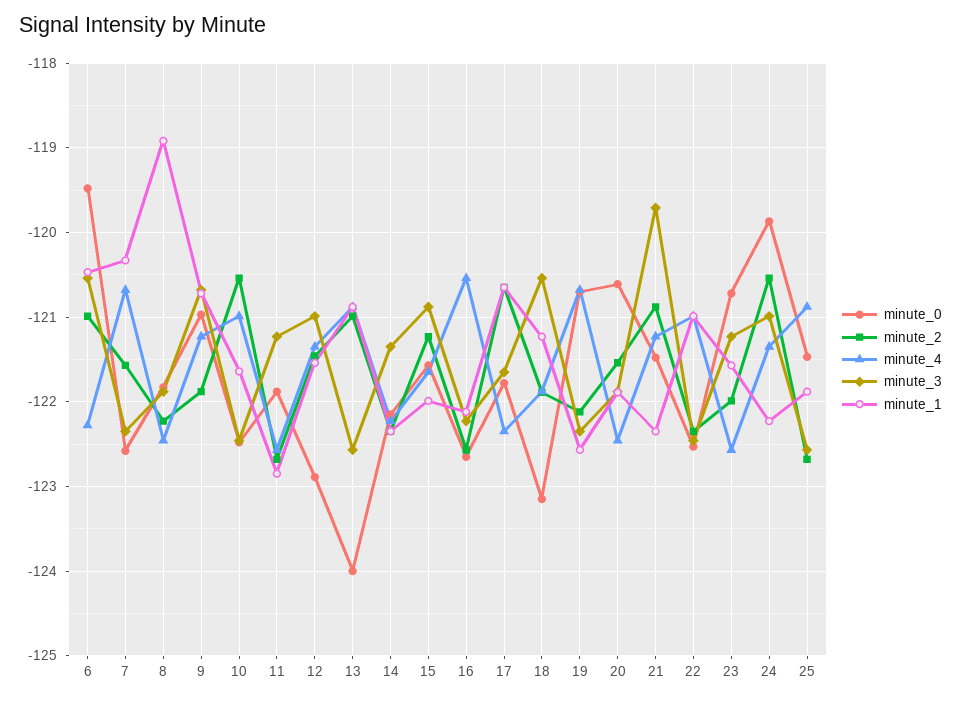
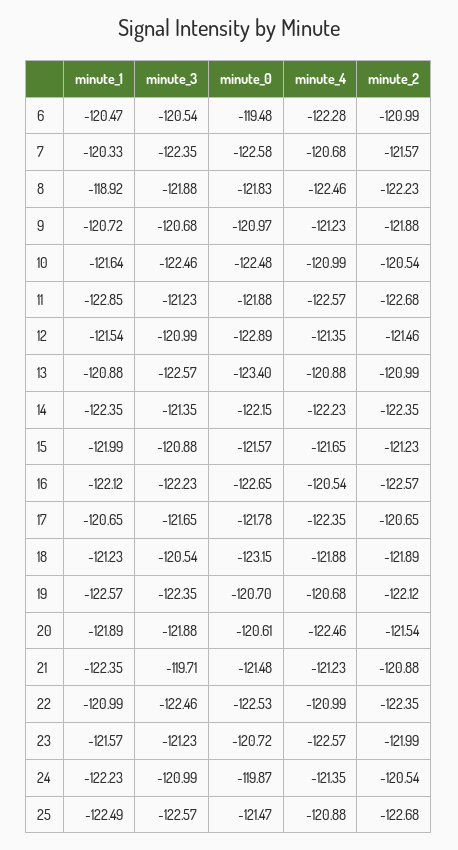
minute_0, 13: -124 -> -123.4
minute_1, 25: -121.9 -> -122.49

